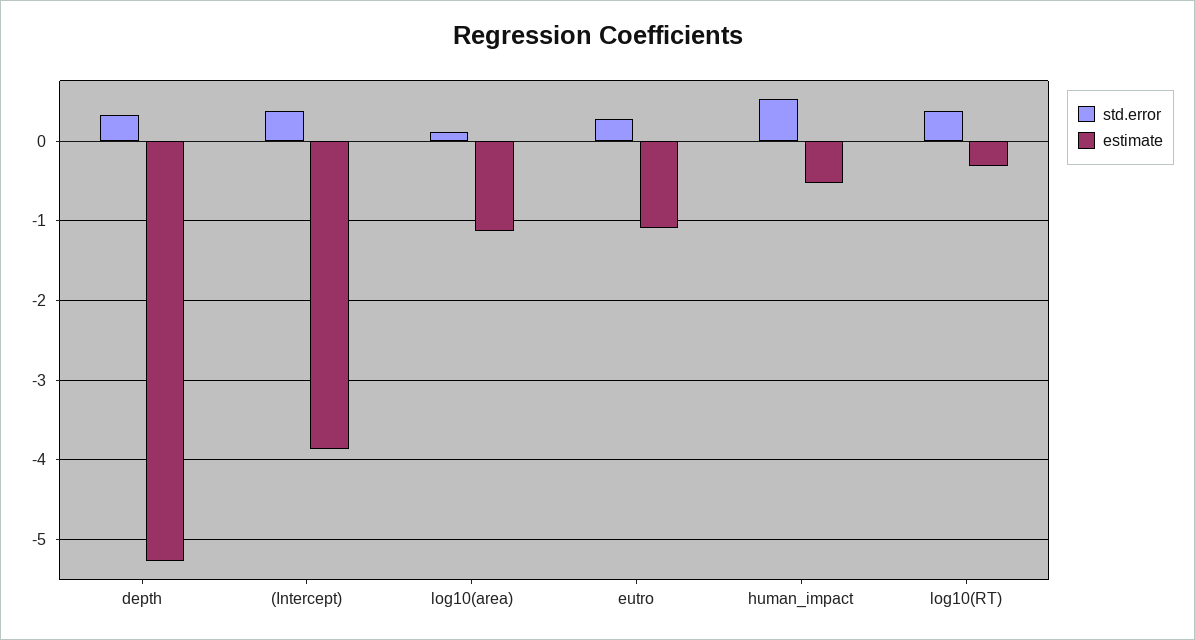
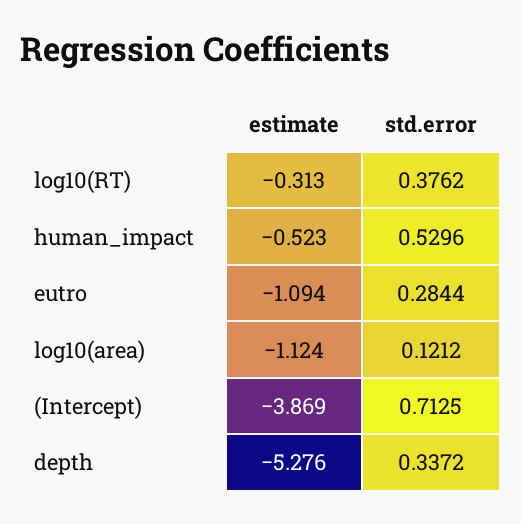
std.error, (Intercept): 0.4 -> 0.7125

